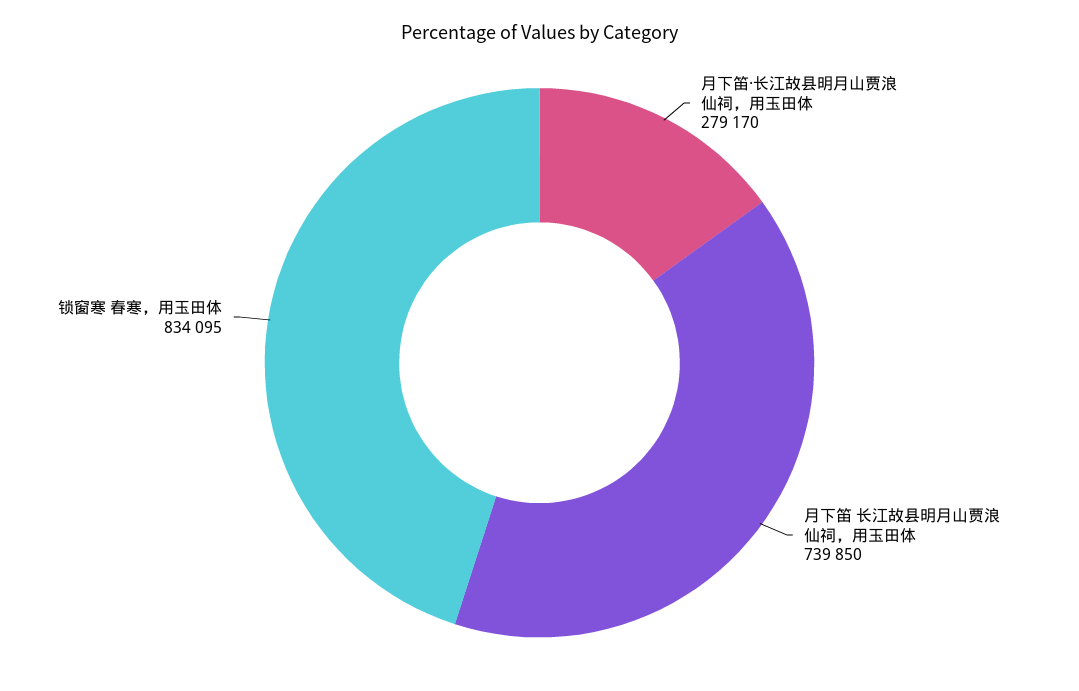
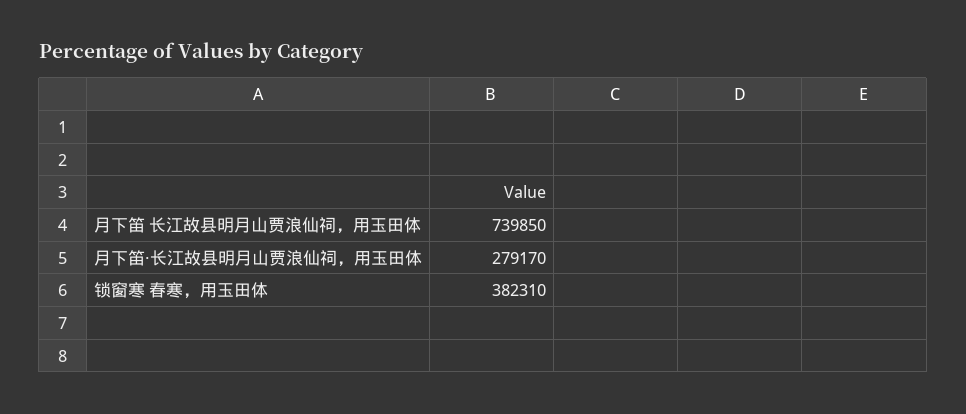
锁窗寒 春寒，用玉田体: 834095 -> 382310

